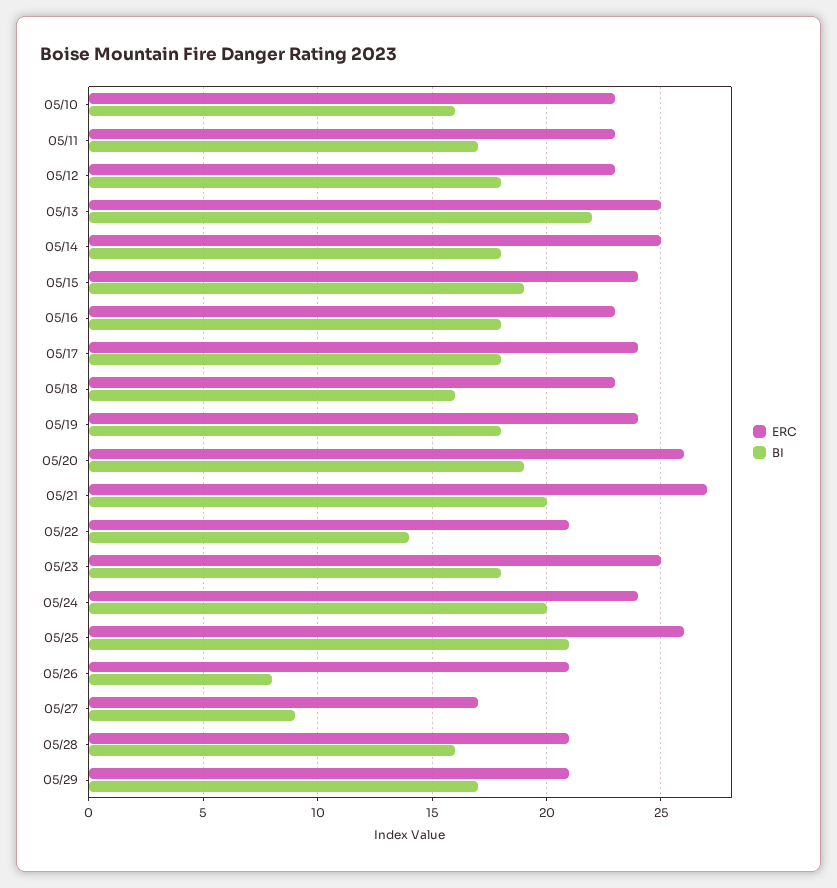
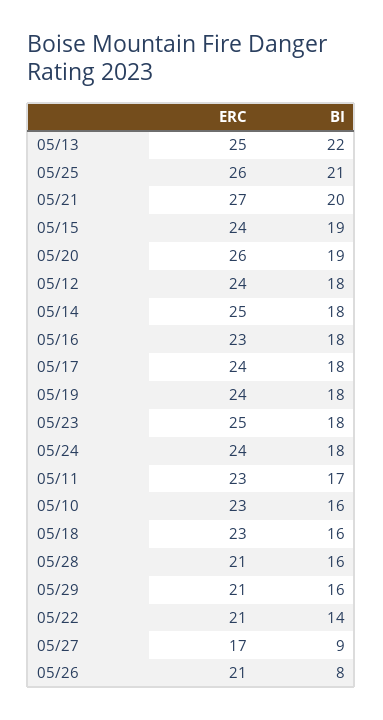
ERC, 05/12: 23 -> 24
BI, 05/24: 20 -> 18
BI, 05/29: 17 -> 16

